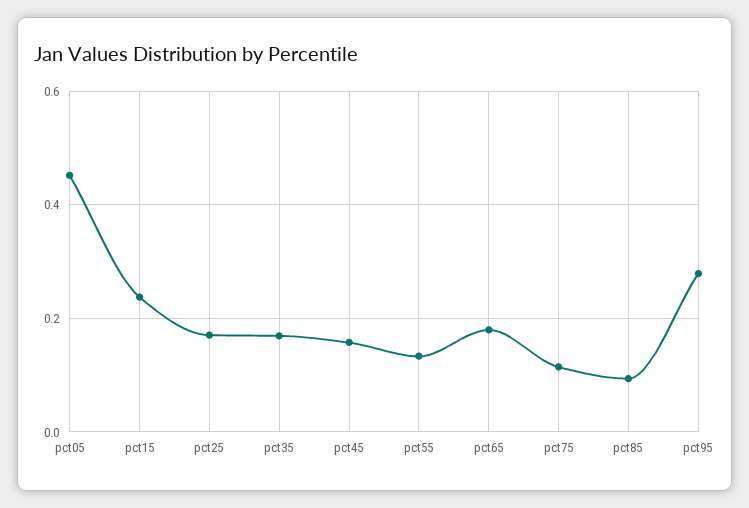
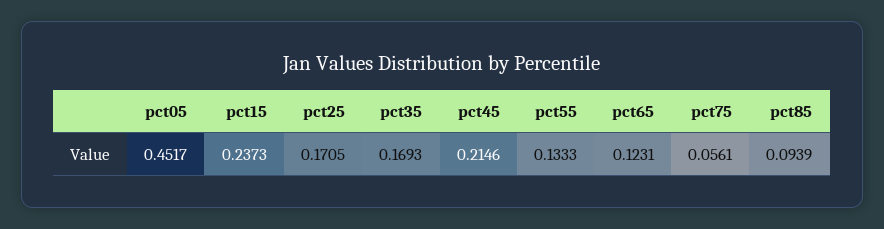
pct45: 0.16 -> 0.2146
pct65: 0.18 -> 0.1231
pct75: 0.12 -> 0.0561
pct95: 0.28 -> none

